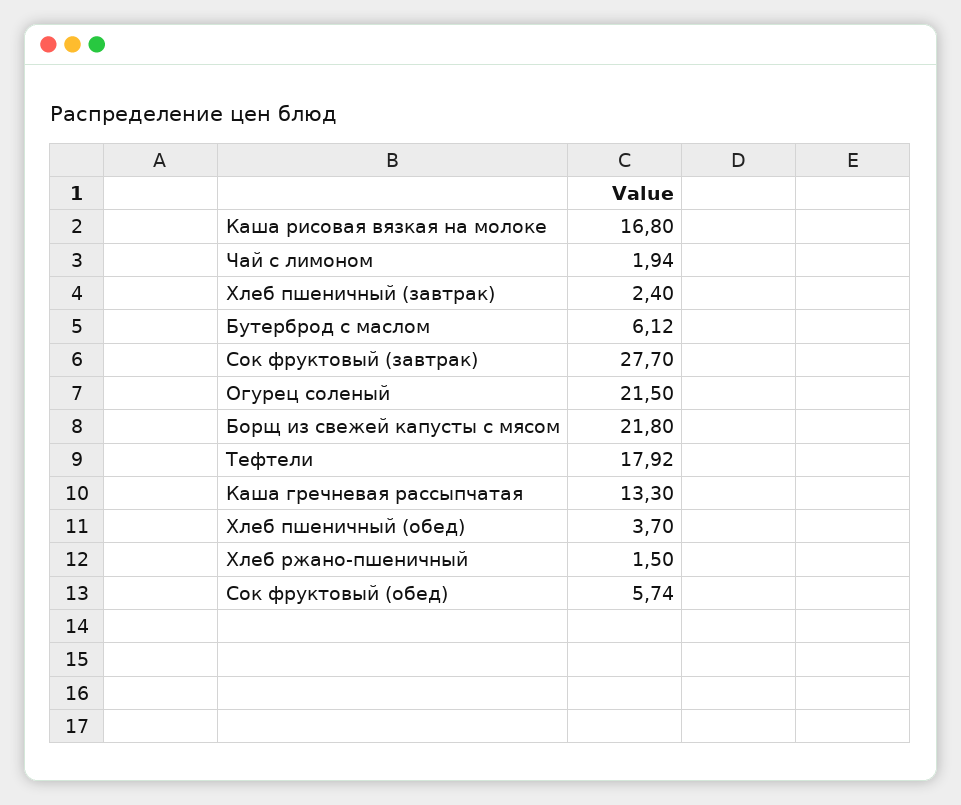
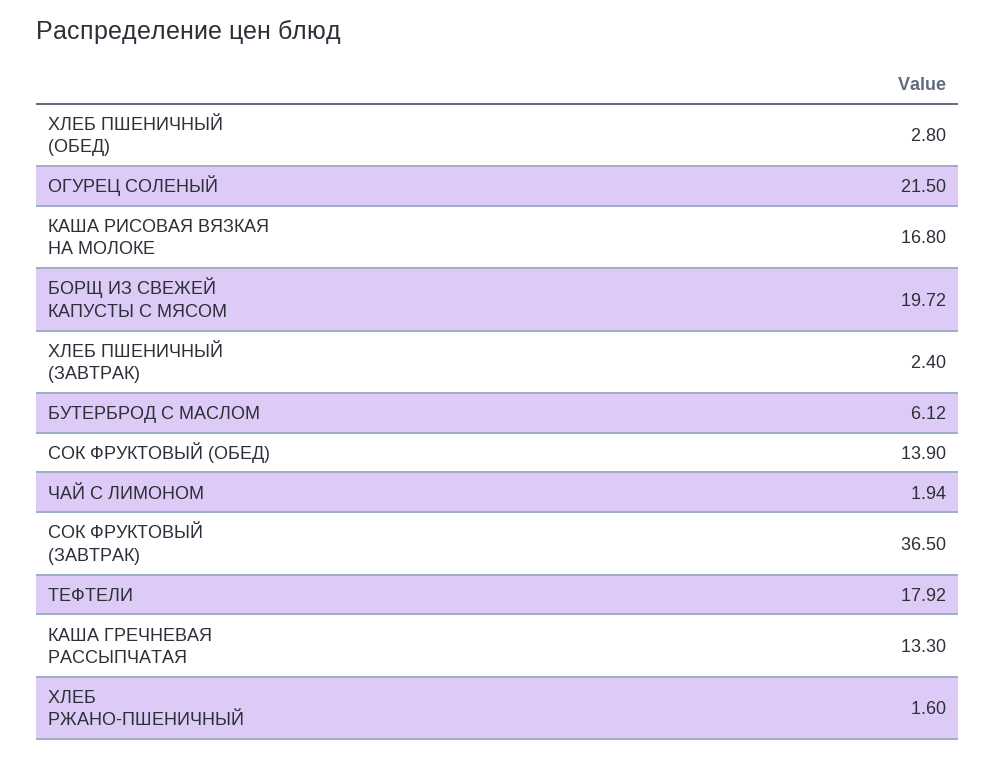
Сок фруктовый (завтрак): 27.7 -> 36.5
Борщ из свежей капусты с мясом: 21.8 -> 19.72
Хлеб пшеничный (обед): 3.7 -> 2.8
Хлеб ржано-пшеничный: 1.5 -> 1.6
Сок фруктовый (обед): 5.74 -> 13.9

